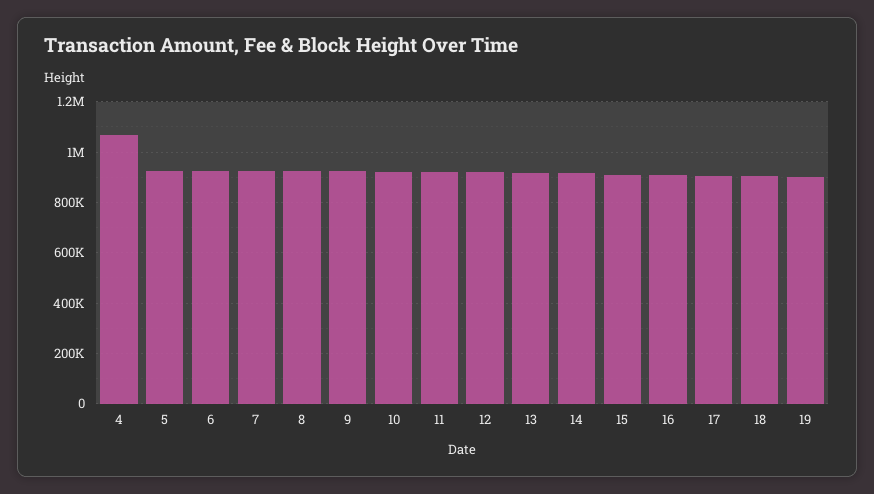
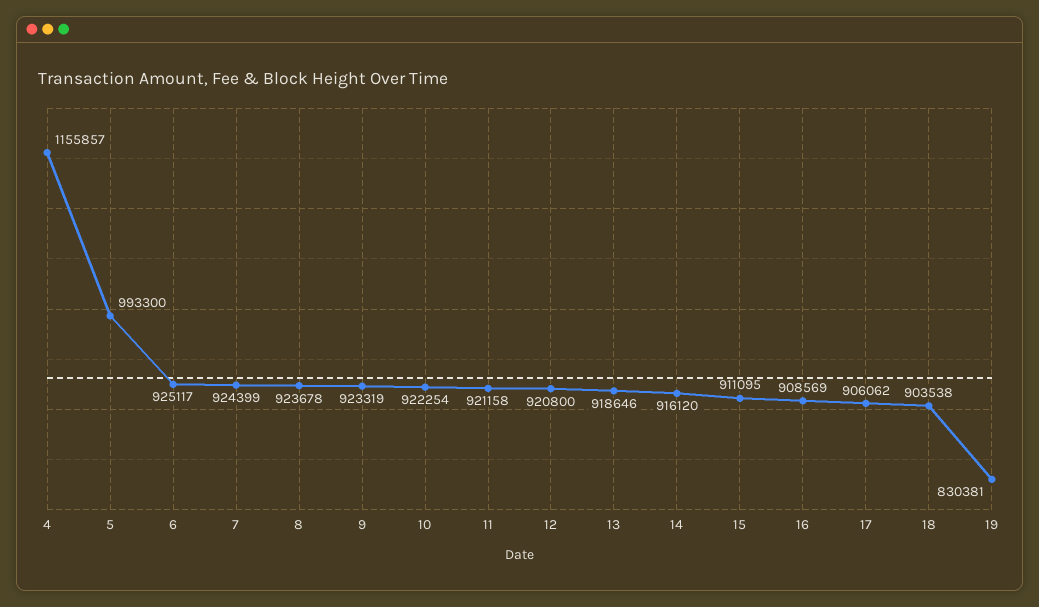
4: 1075000 -> 1155857
5: 925000 -> 993300
19: 900000 -> 830381

